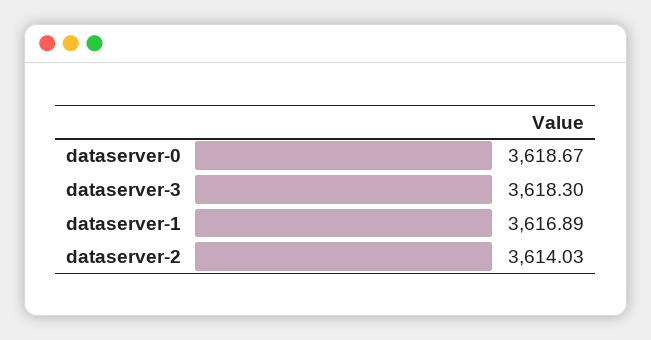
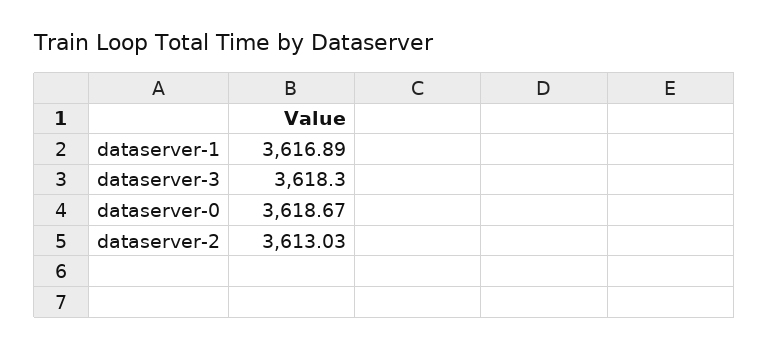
dataserver-2: 3614.03 -> 3613.03

